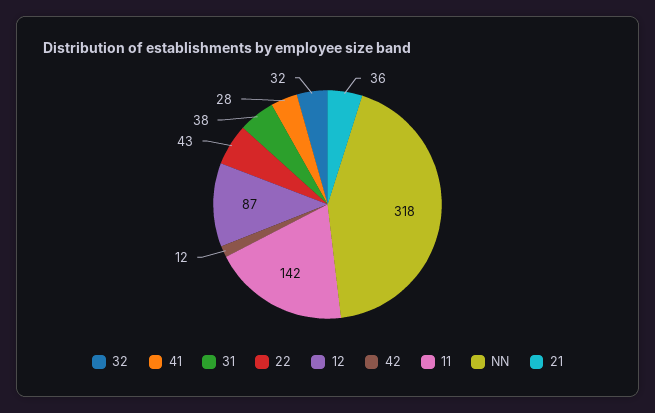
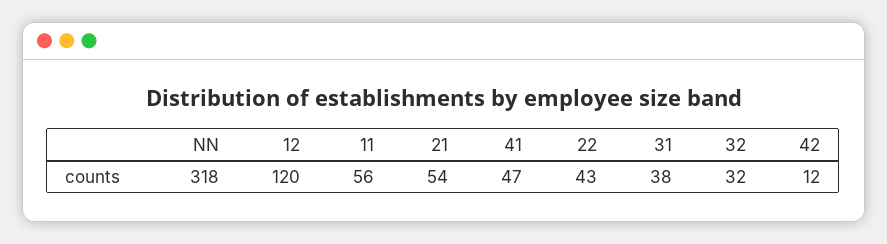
41: 28 -> 47
12: 87 -> 120
11: 142 -> 56
21: 36 -> 54

